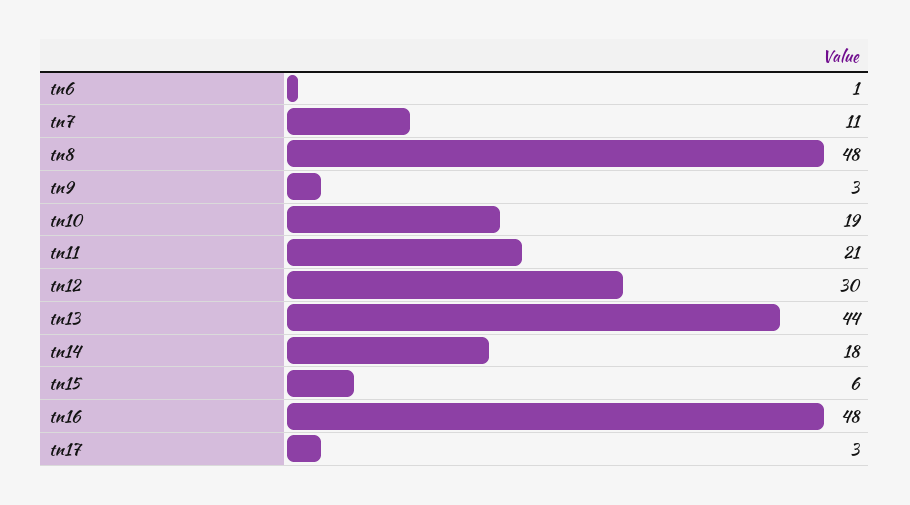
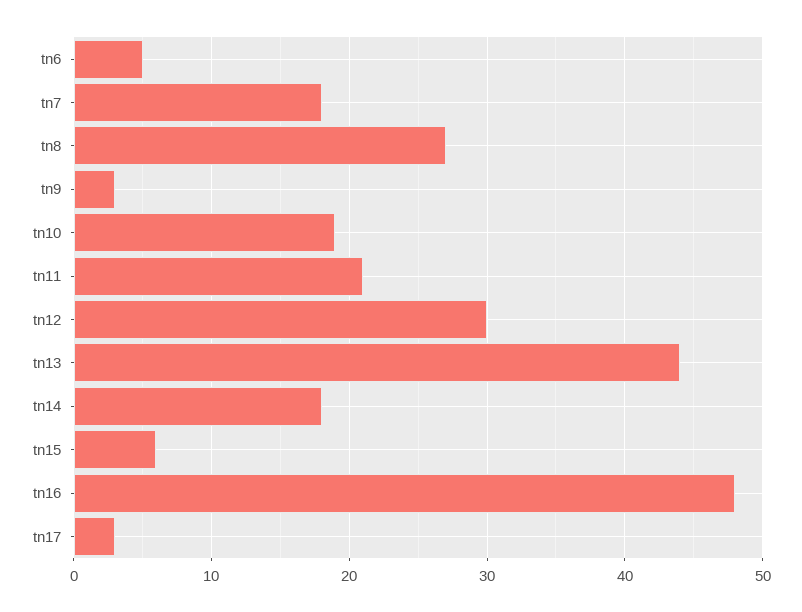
tn6: 1 -> 5
tn7: 11 -> 18
tn8: 48 -> 27

